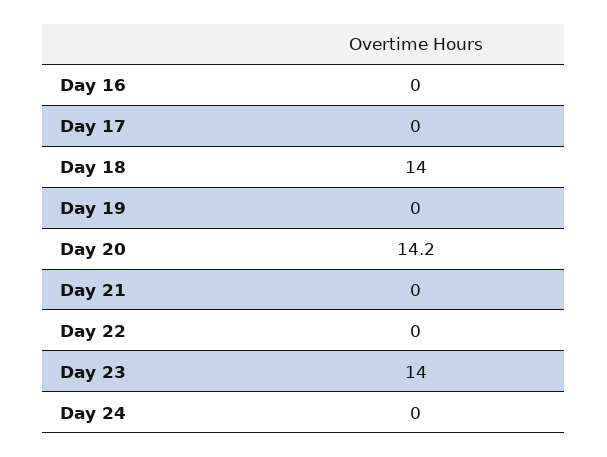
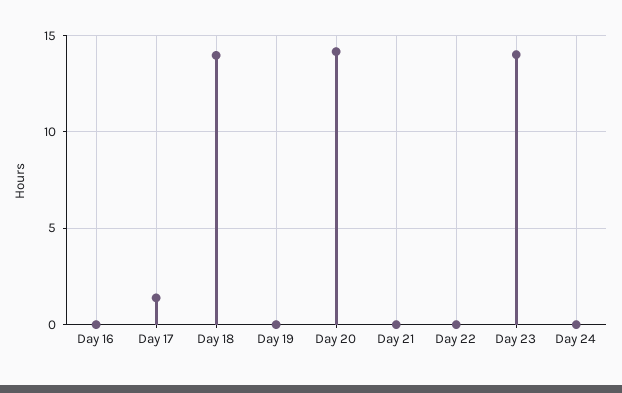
Day 17: 0 -> 1.5

